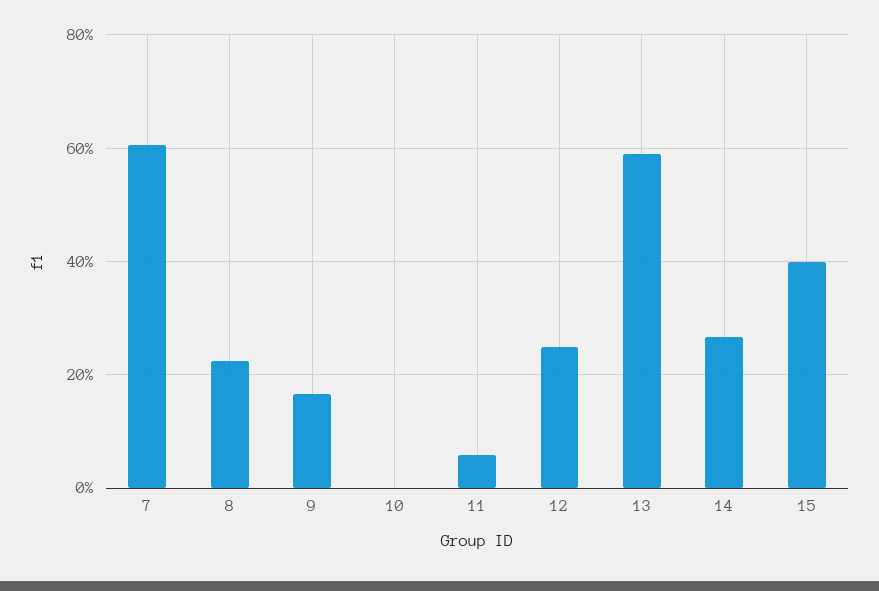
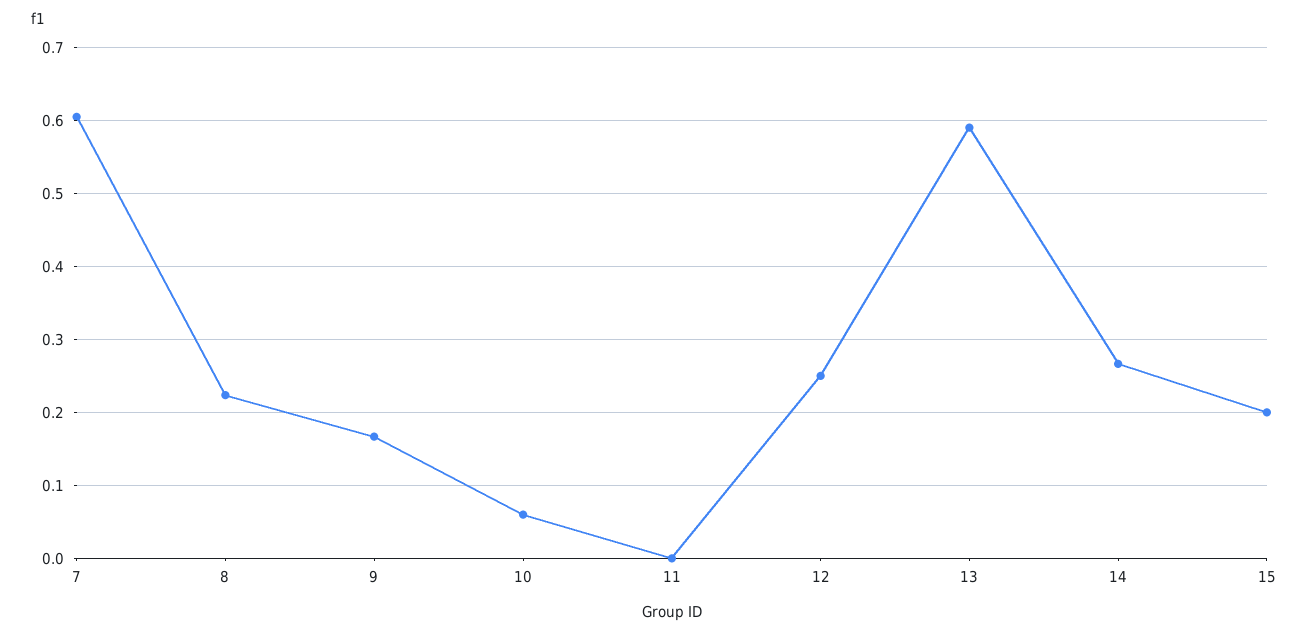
10: 0 -> 0.06
11: 0.06 -> 0
15: 0.4 -> 0.2

